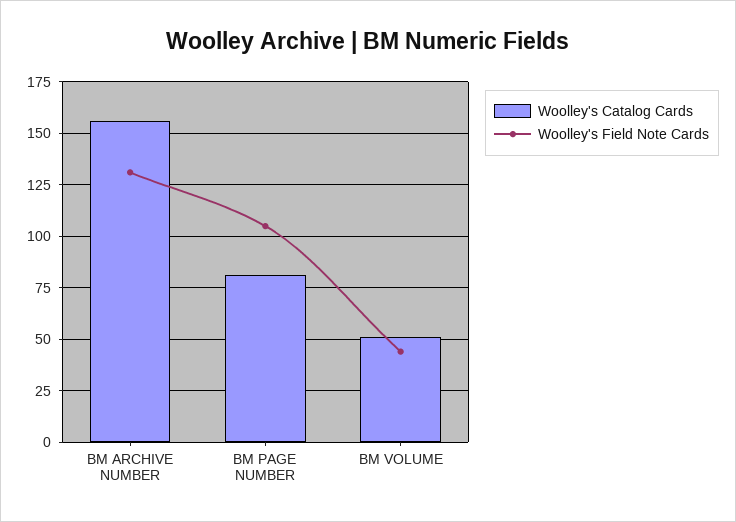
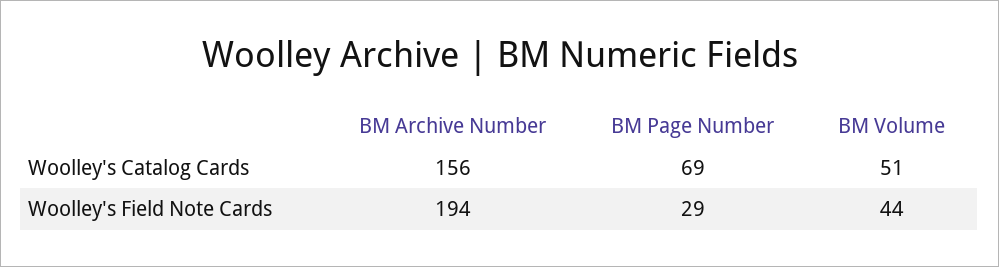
Woolley's Field Note Cards, BM ARCHIVE NUMBER: 130 -> 194
Woolley's Catalog Cards, BM PAGE NUMBER: 80 -> 69
Woolley's Field Note Cards, BM PAGE NUMBER: 105 -> 29

